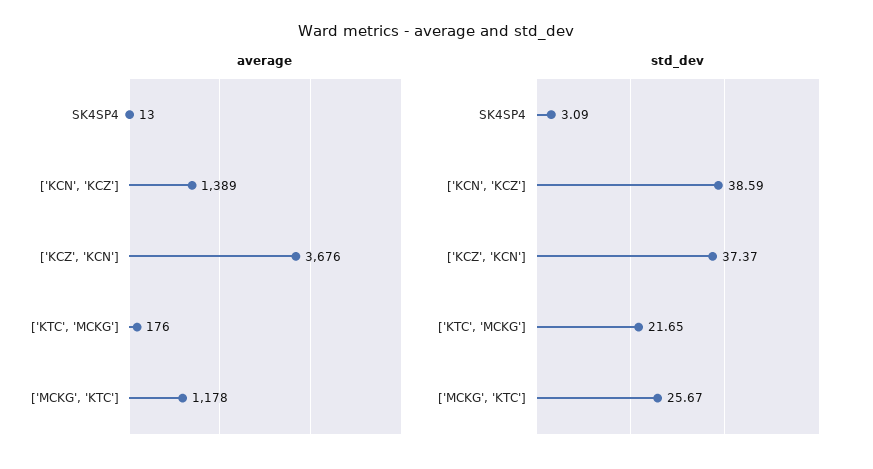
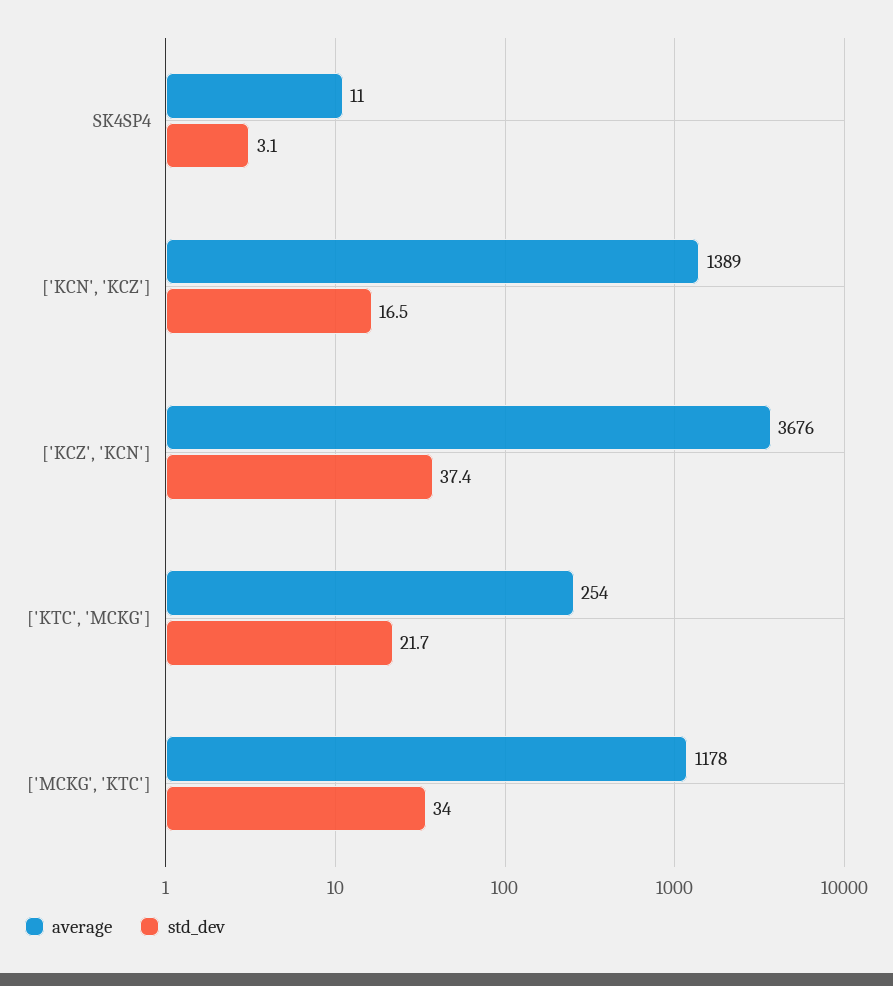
average, SK4SP4: 13 -> 11
average, ['KTC', 'MCKG']: 176 -> 254
std_dev, ['KCN', 'KCZ']: 38.59 -> 16.5
std_dev, ['MCKG', 'KTC']: 25.67 -> 34

